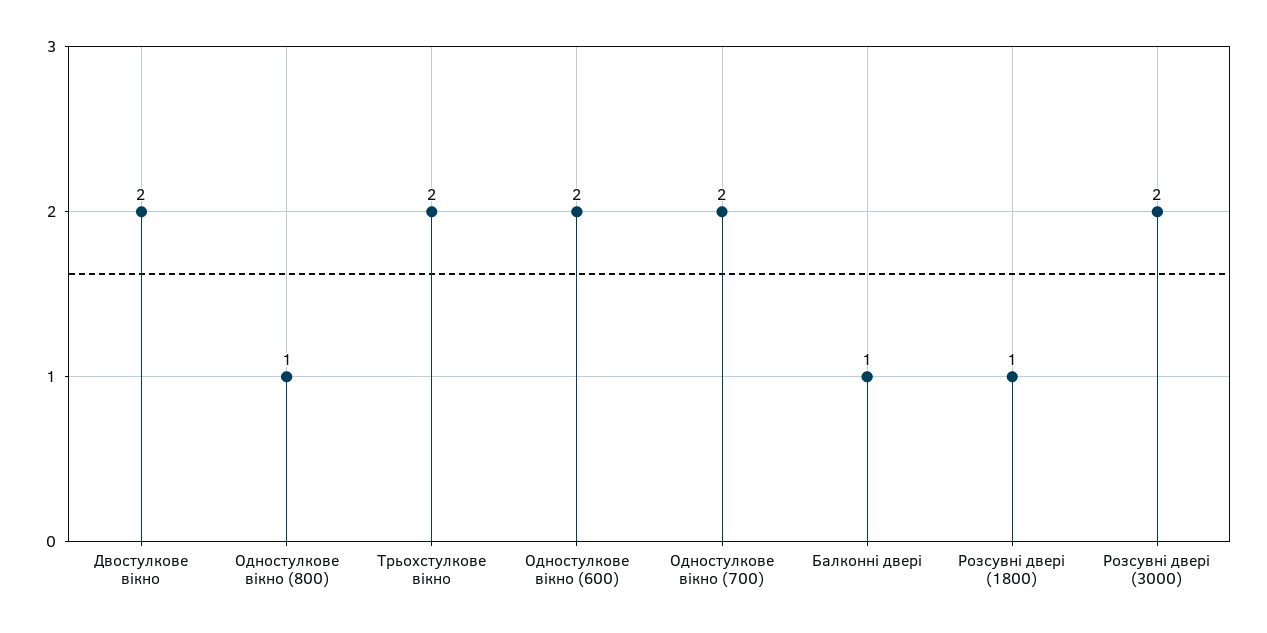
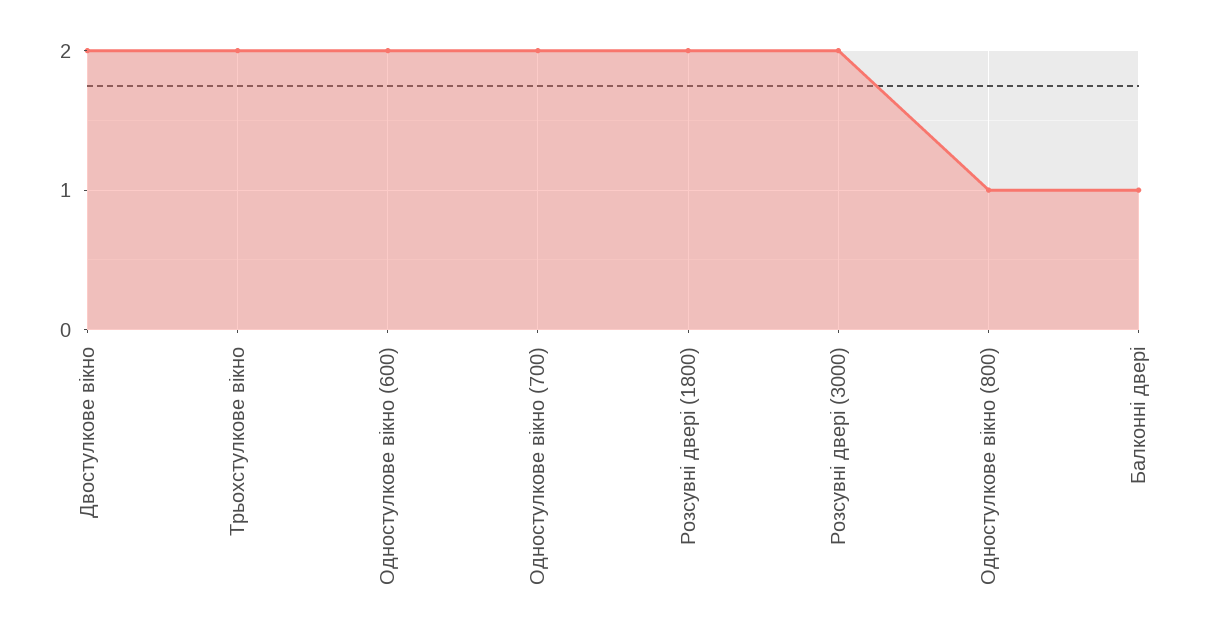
Розсувні двері (1800): 1 -> 2

